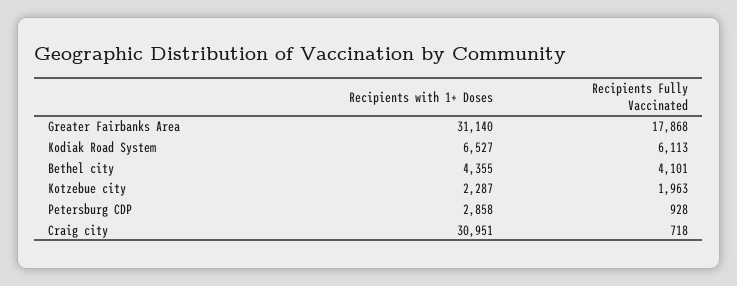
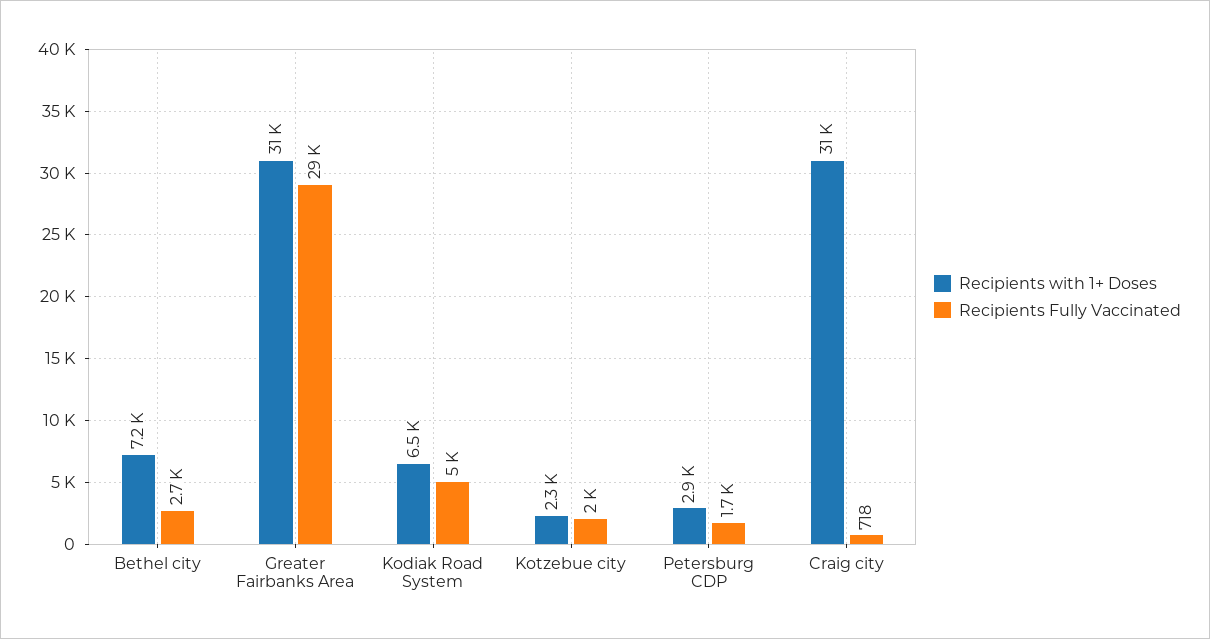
Recipients Fully Vaccinated, Greater Fairbanks Area: 17868 -> 29000
Recipients Fully Vaccinated, Kodiak Road System: 6113 -> 5000
Recipients with 1+ Doses, Bethel city: 4355 -> 7200
Recipients Fully Vaccinated, Bethel city: 4101 -> 2700
Recipients Fully Vaccinated, Petersburg CDP: 928 -> 1700

